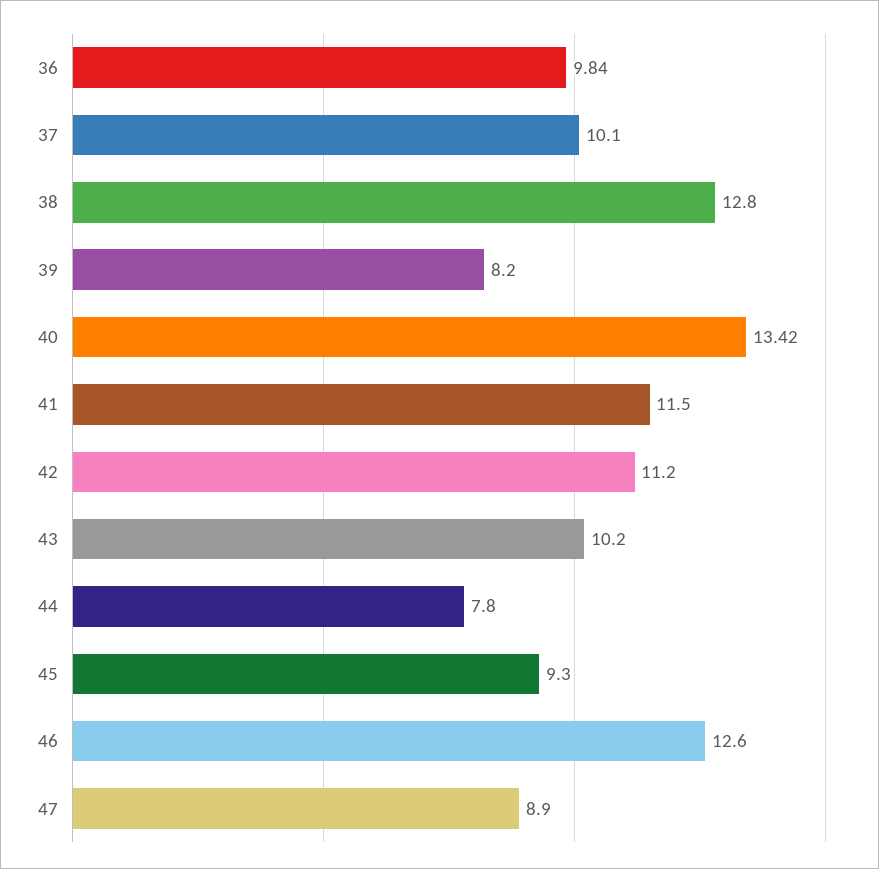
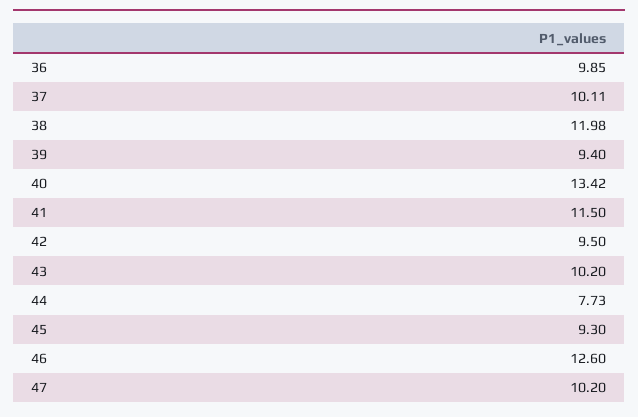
36: 9.84 -> 9.85
37: 10.1 -> 10.11
38: 12.8 -> 11.98
39: 8.2 -> 9.4
42: 11.2 -> 9.5
44: 7.8 -> 7.73
47: 8.9 -> 10.2

